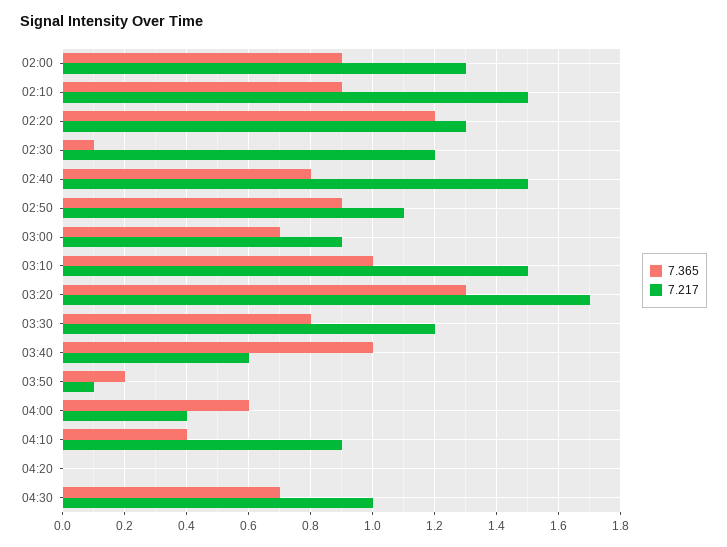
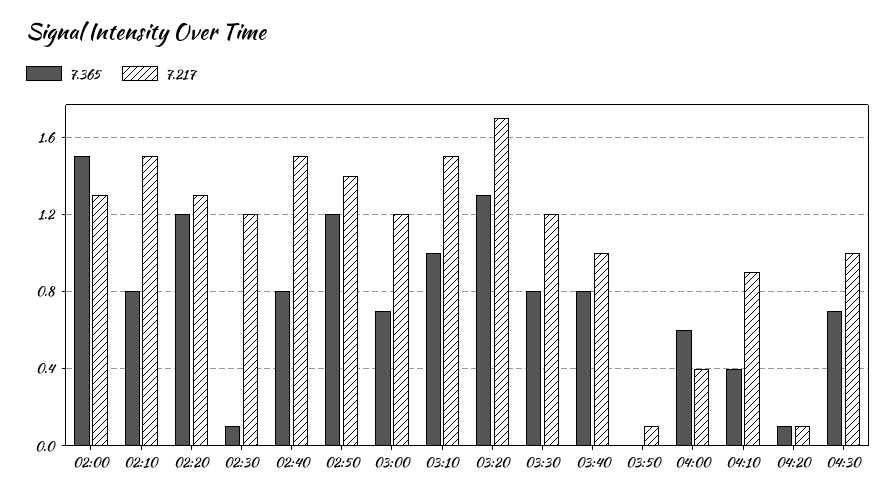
7.365, 02:00: 0.9 -> 1.5
7.365, 02:10: 0.9 -> 0.8
7.365, 02:50: 0.9 -> 1.2
7.217, 02:50: 1.1 -> 1.4
7.217, 03:00: 0.9 -> 1.2
7.365, 03:40: 1 -> 0.8
7.217, 03:40: 0.6 -> 1
7.365, 03:50: 0.2 -> 0
7.365, 04:20: 0 -> 0.1
7.217, 04:20: 0 -> 0.1

